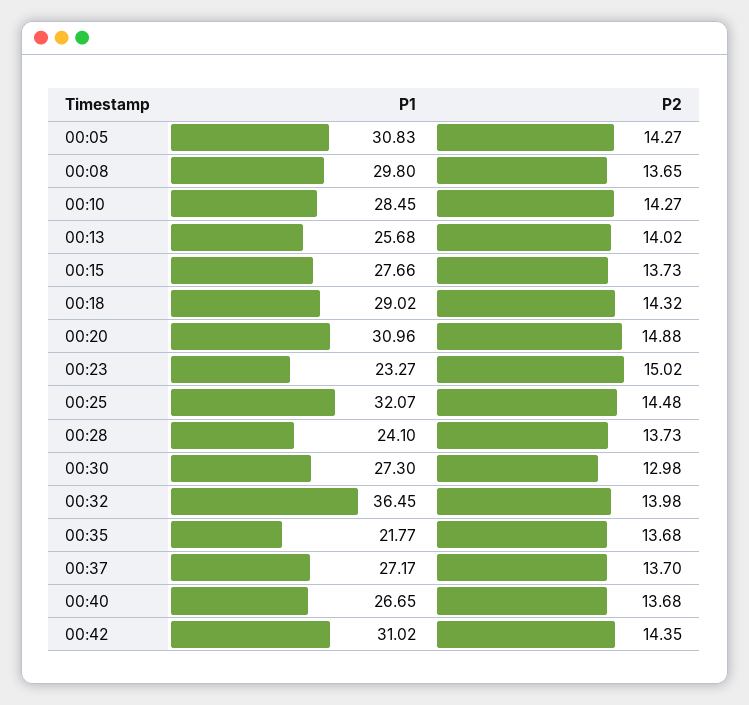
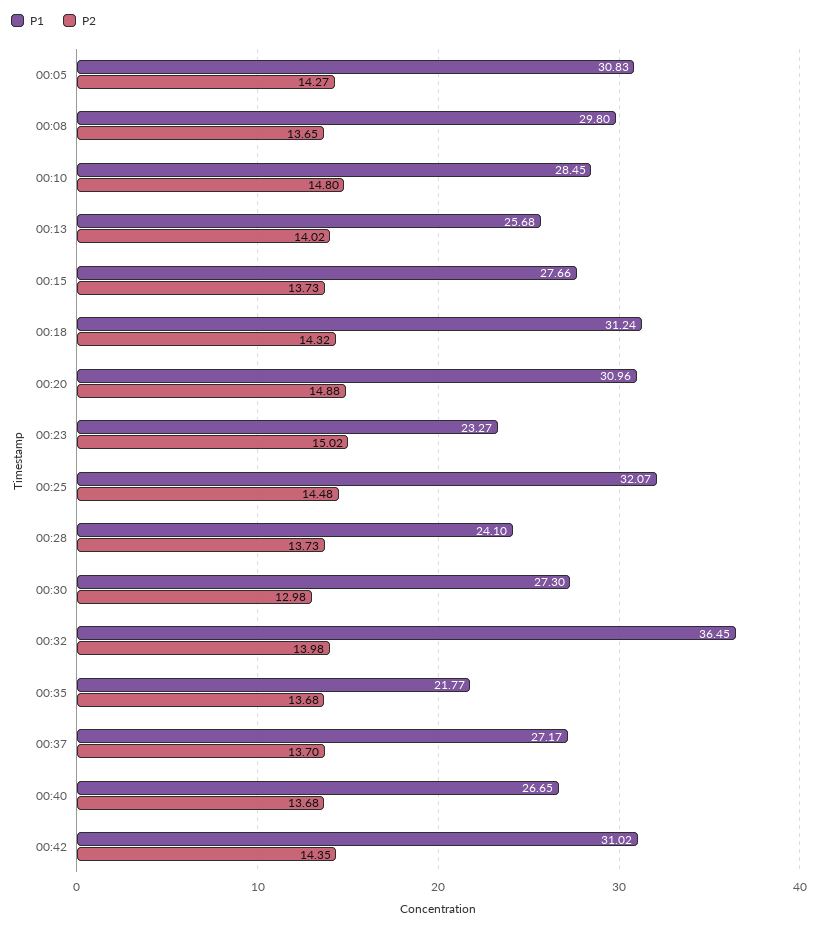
P2, 00:10: 14.27 -> 14.8
P1, 00:18: 29.02 -> 31.24

